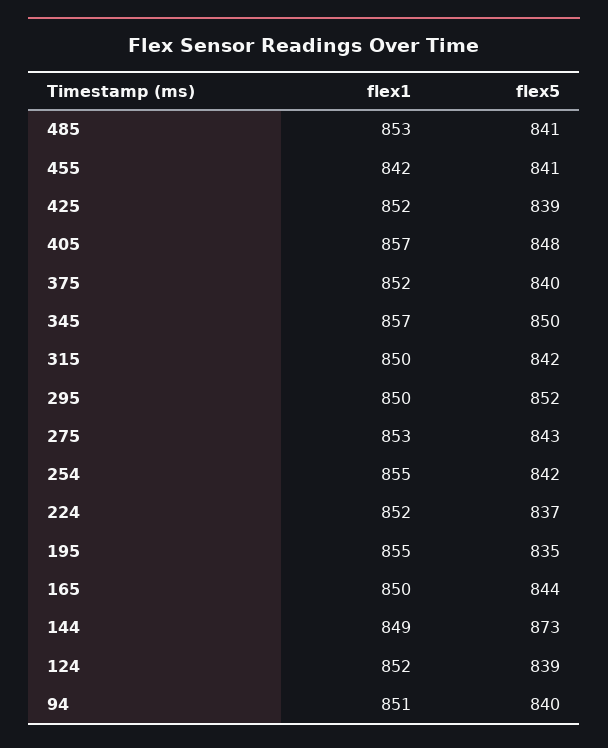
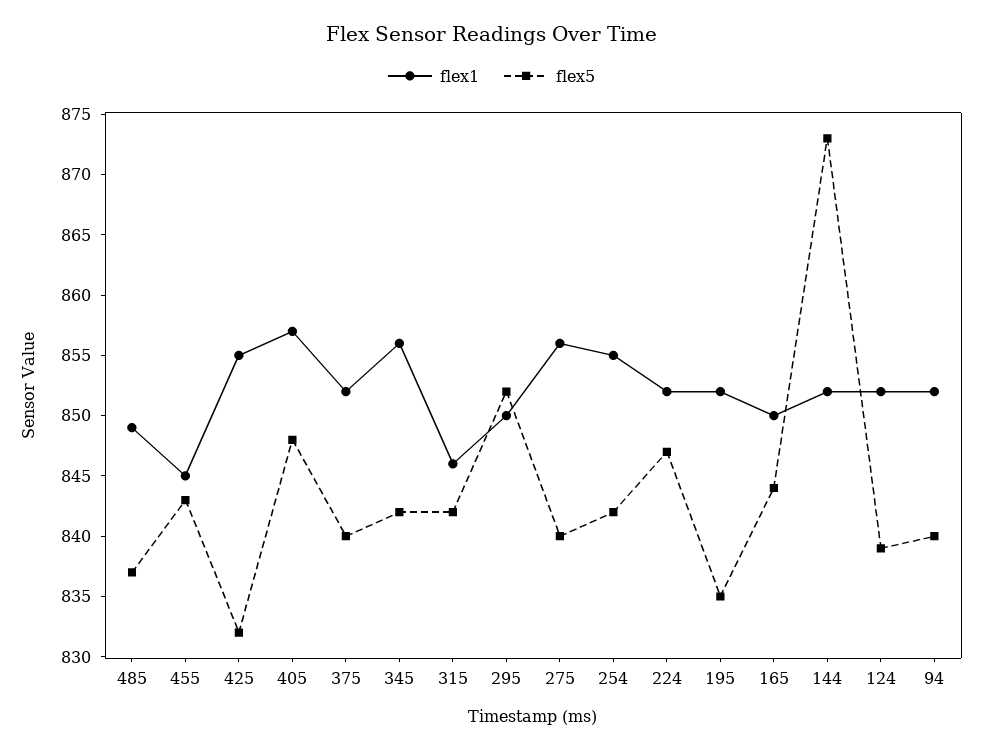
flex1, 485: 853 -> 849
flex5, 485: 841 -> 837
flex1, 455: 842 -> 845
flex5, 455: 841 -> 843
flex1, 425: 852 -> 855
flex5, 425: 839 -> 832
flex1, 345: 857 -> 856
flex5, 345: 850 -> 842
flex1, 315: 850 -> 846
flex1, 275: 853 -> 856
flex5, 275: 843 -> 840
flex5, 224: 837 -> 847
flex1, 195: 855 -> 852
flex1, 144: 849 -> 852
flex1, 94: 851 -> 852

